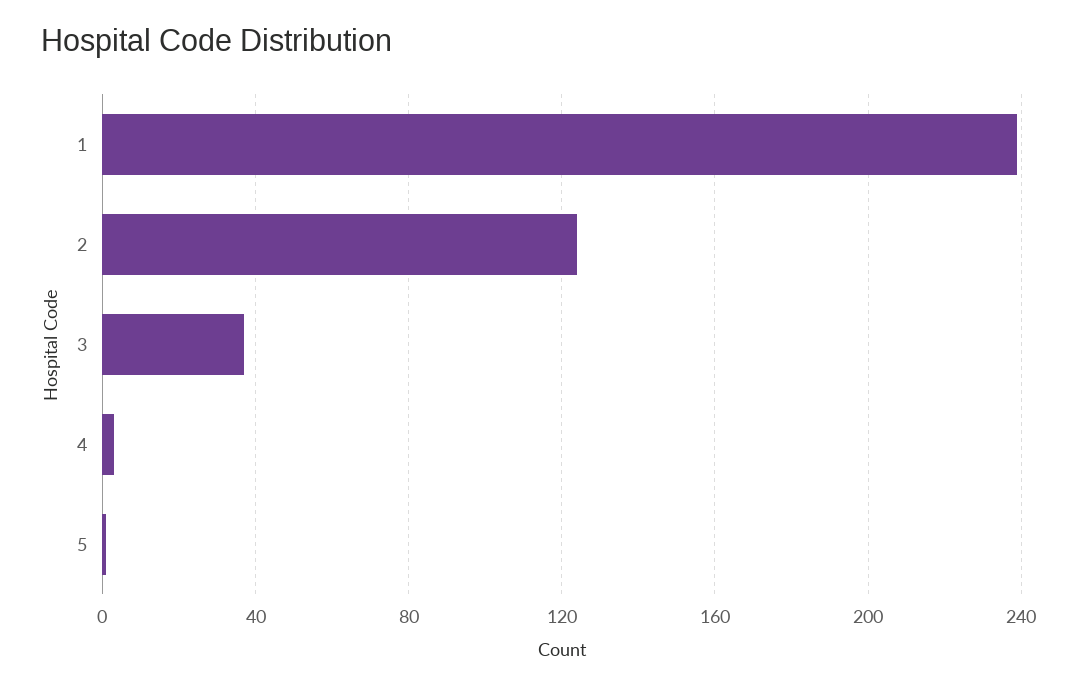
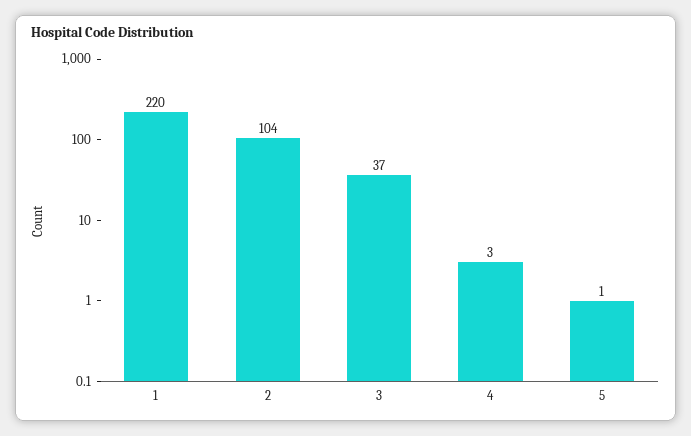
1: 240 -> 220
2: 125 -> 104

